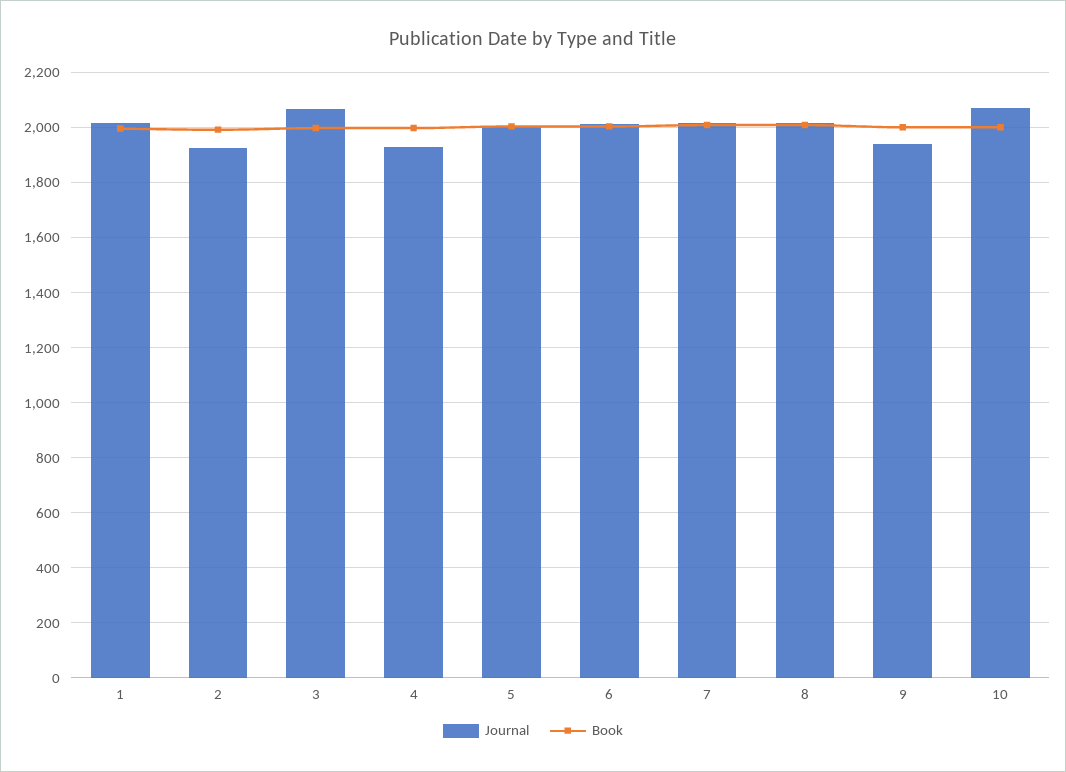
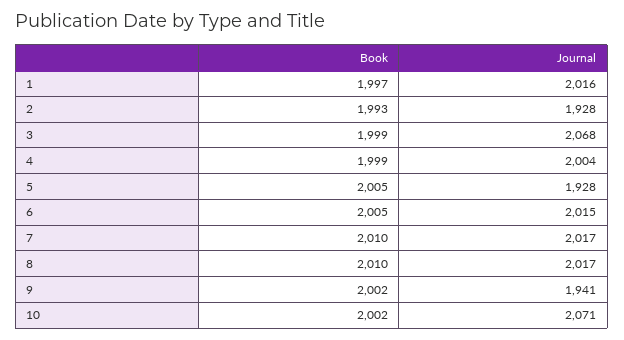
Journal, 4: 1925 -> 2004
Journal, 5: 2000 -> 1928

